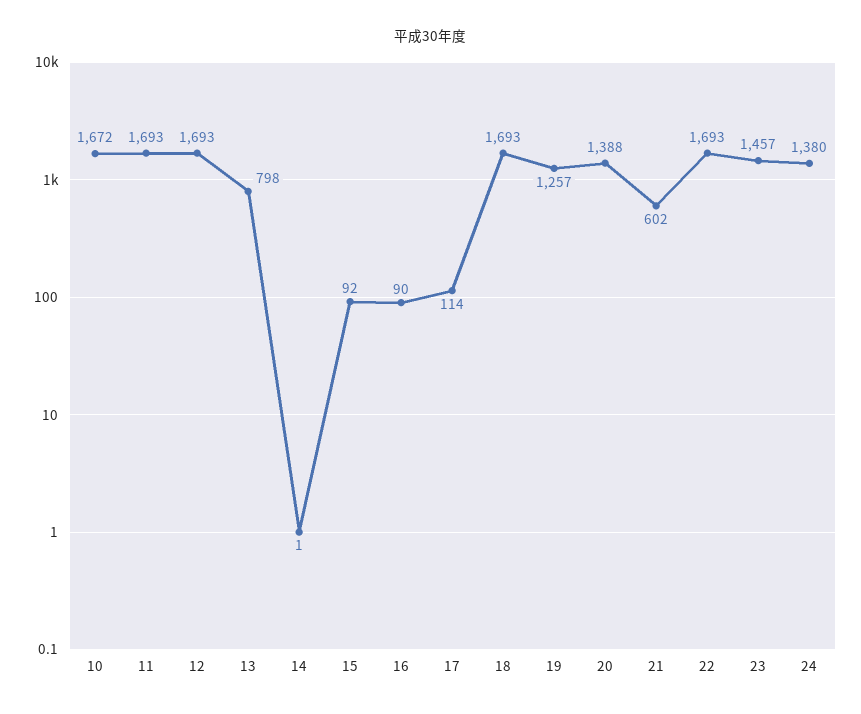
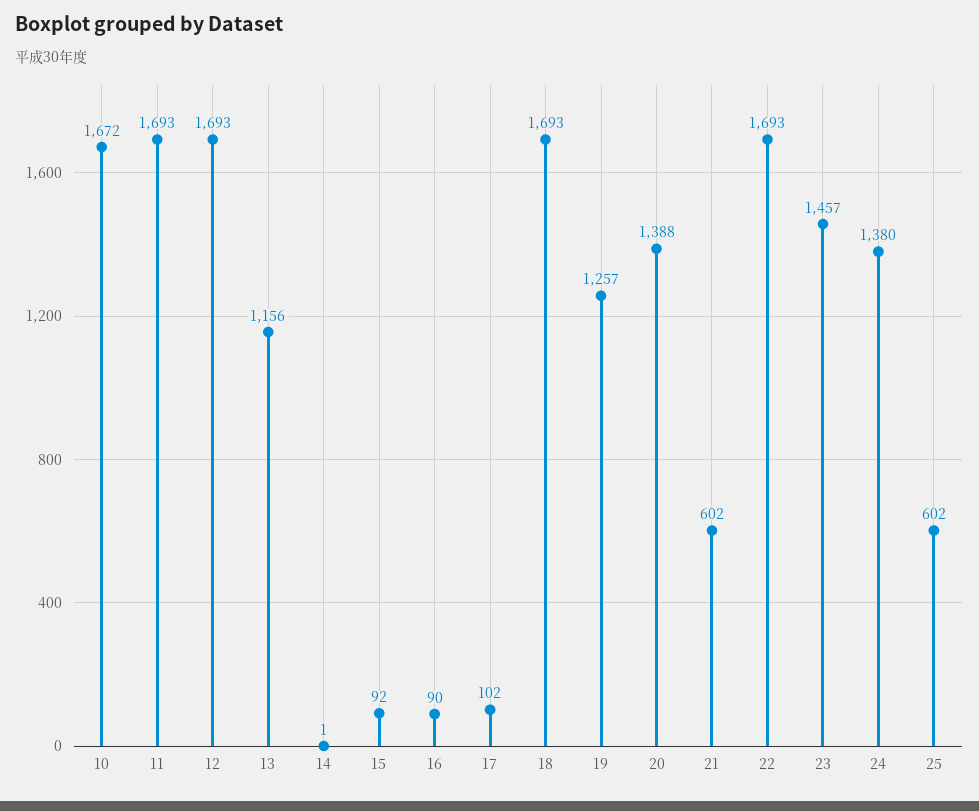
13: 798 -> 1156
17: 114 -> 102
25: none -> 602

